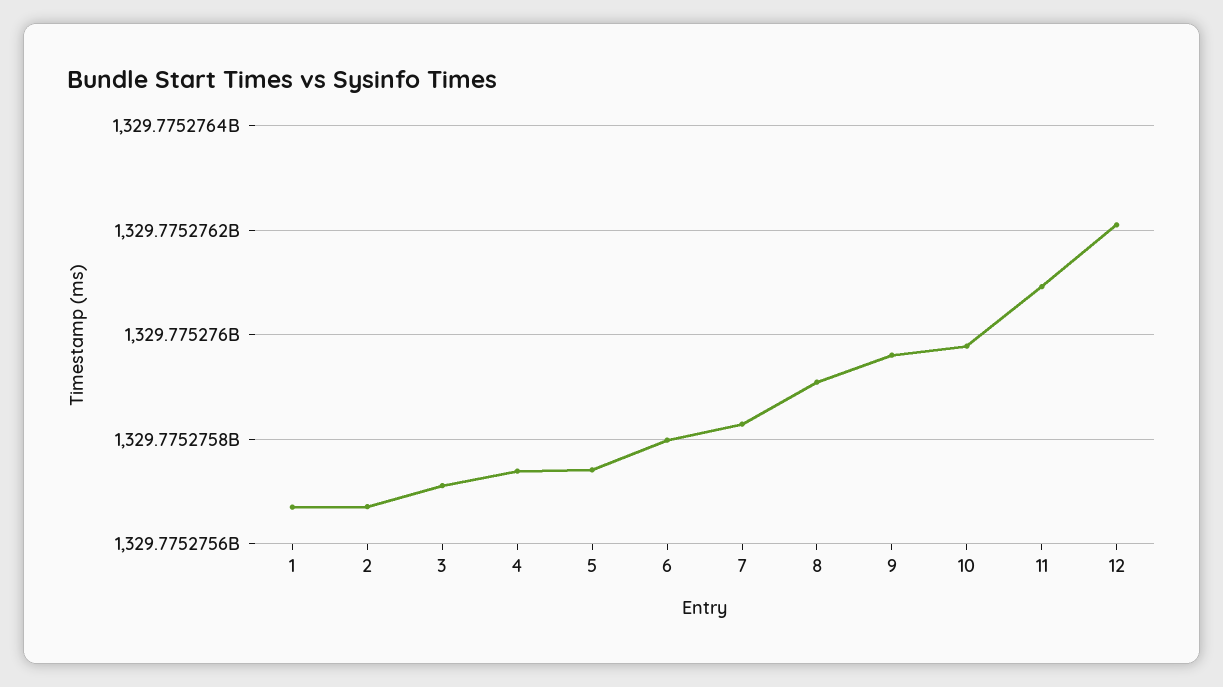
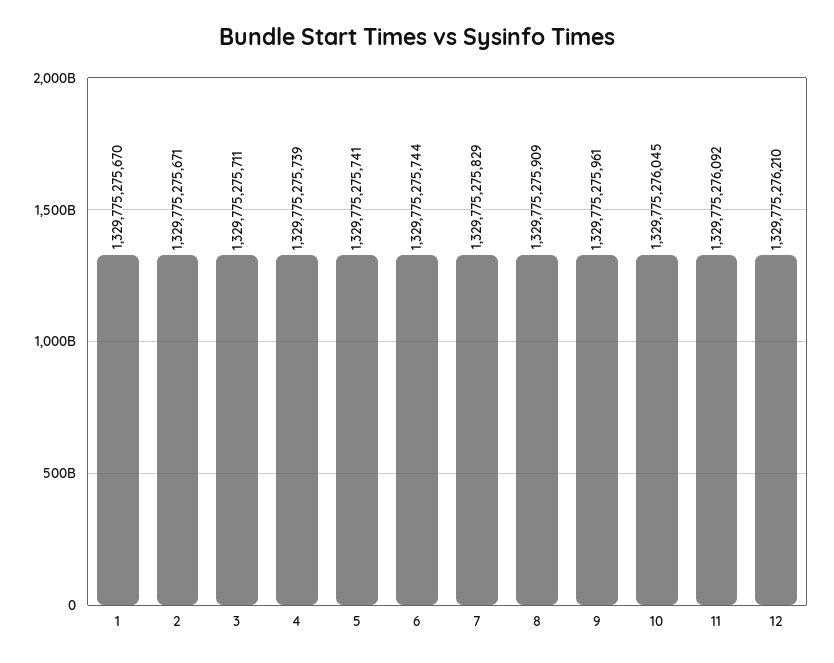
6: 1329775275800 -> 1329775275744
10: 1329775275980 -> 1329775276045

